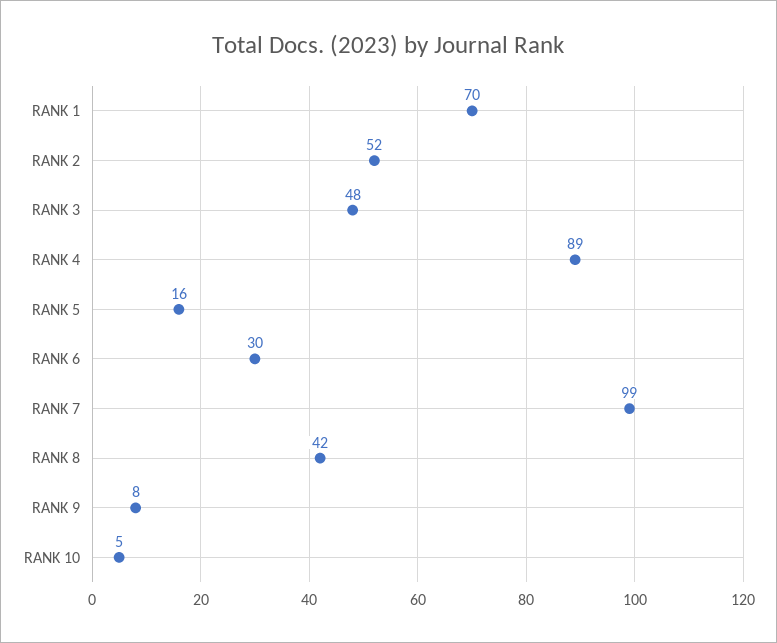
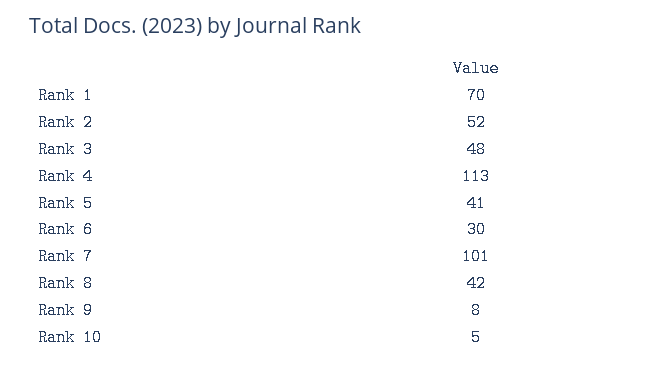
RANK 4: 89 -> 113
RANK 5: 16 -> 41
RANK 7: 99 -> 101

